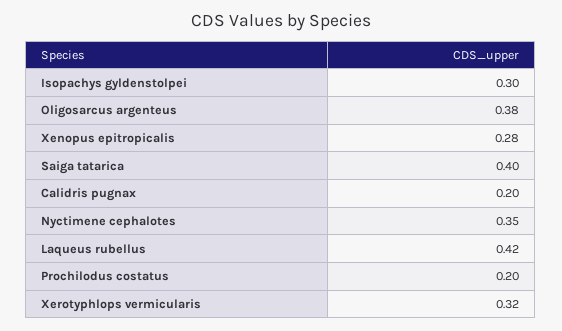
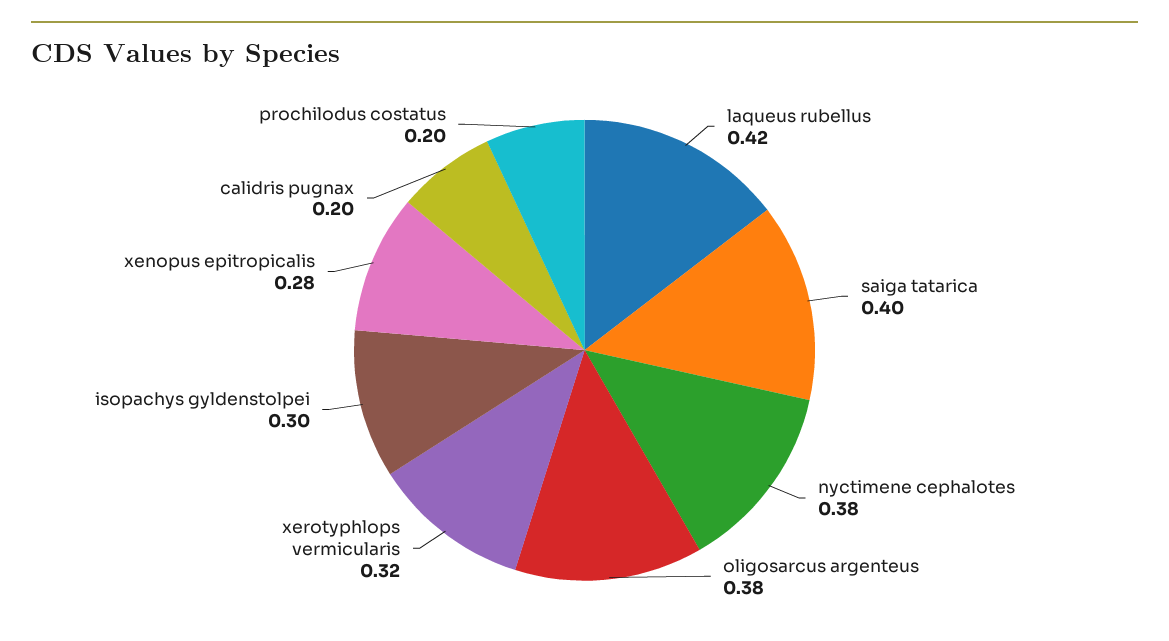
Nyctimene cephalotes: 0.35 -> 0.38

